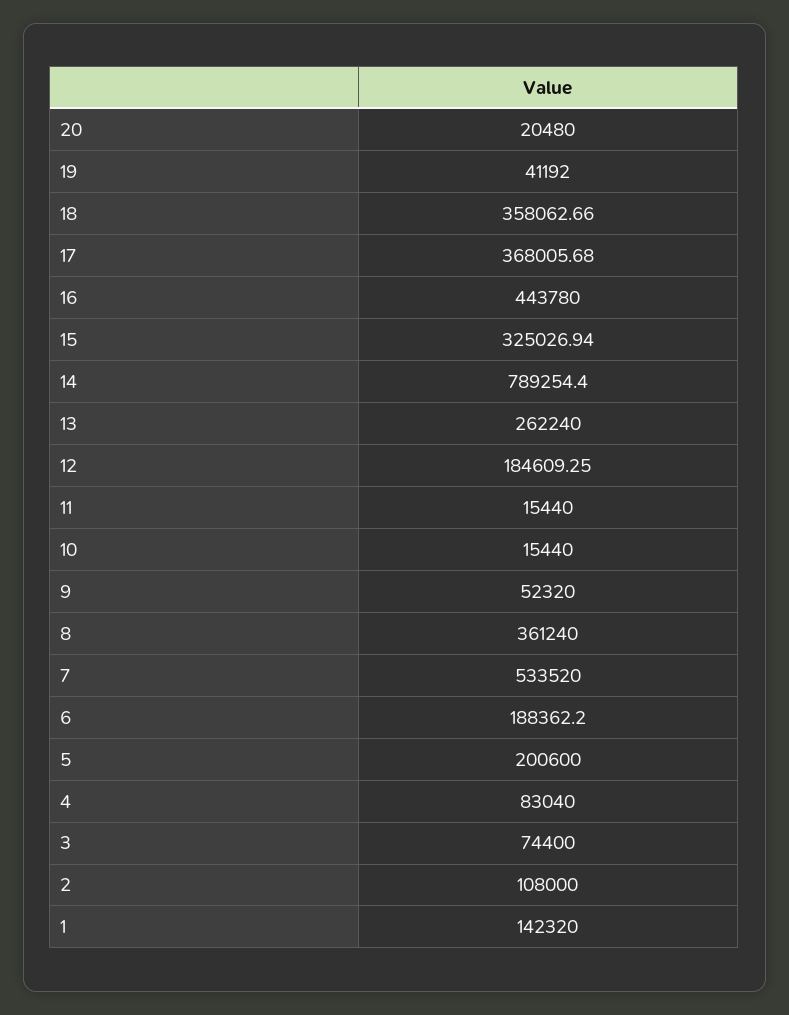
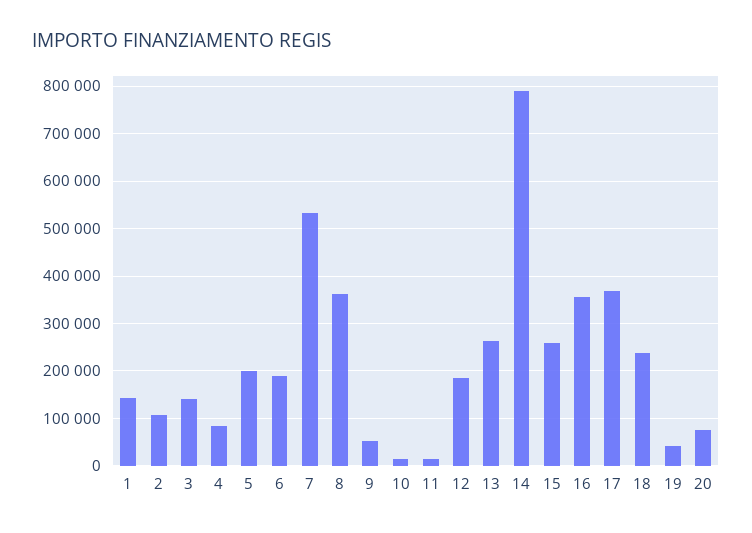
20: 20480 -> 80000
18: 358062.66 -> 240000
16: 443780 -> 360000
15: 325026.94 -> 260000
3: 74400 -> 140000

